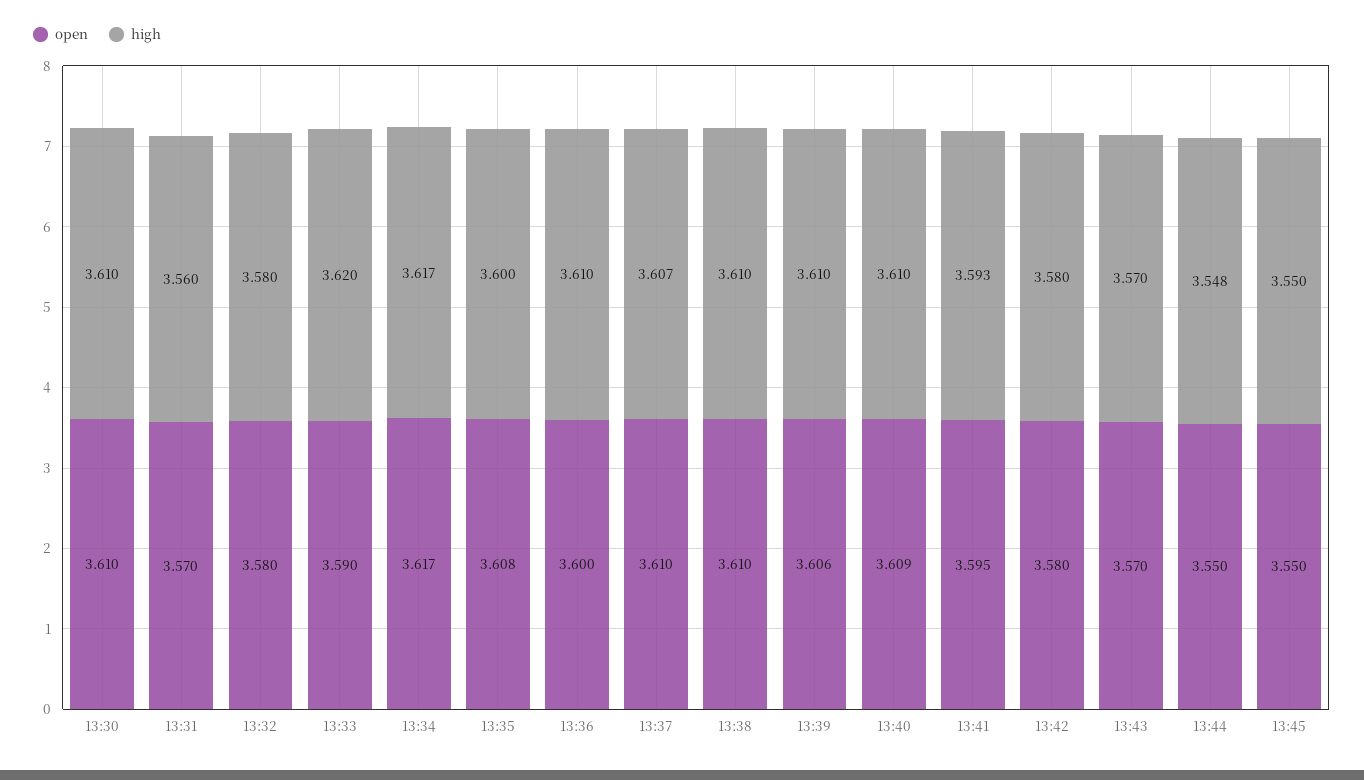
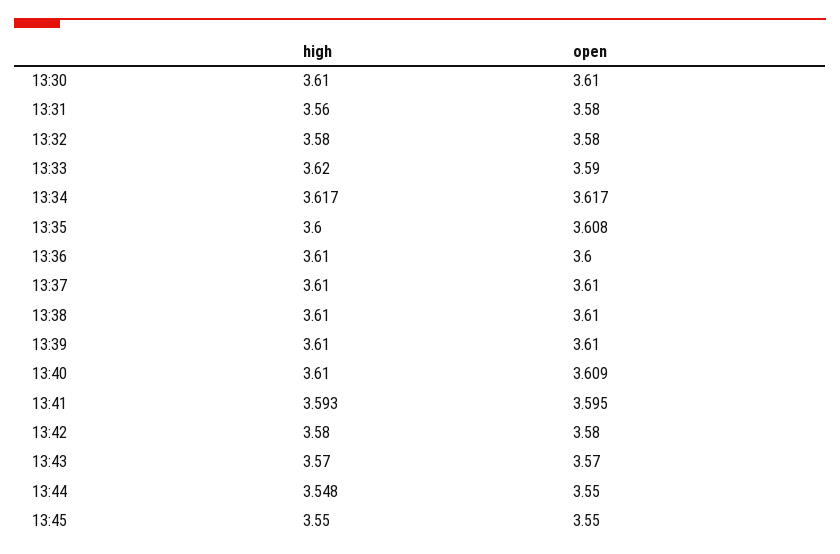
open, 13:31: 3.57 -> 3.58
high, 13:37: 3.607 -> 3.61
open, 13:39: 3.606 -> 3.61

